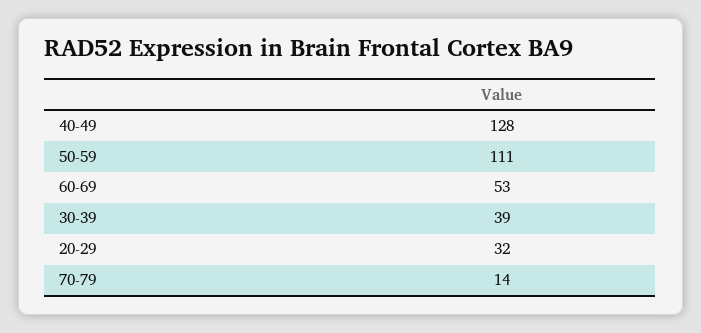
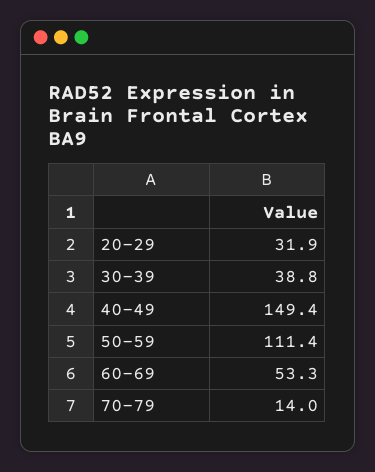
40-49: 128 -> 149.4

